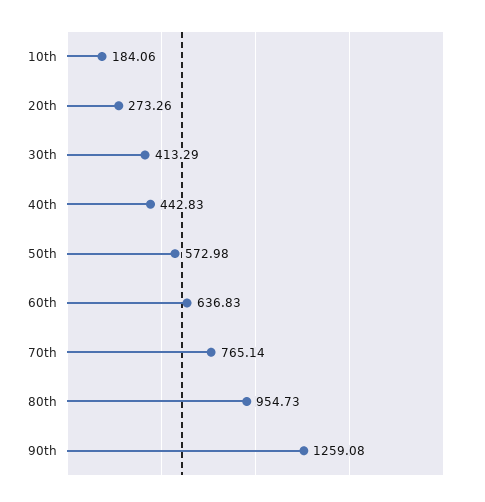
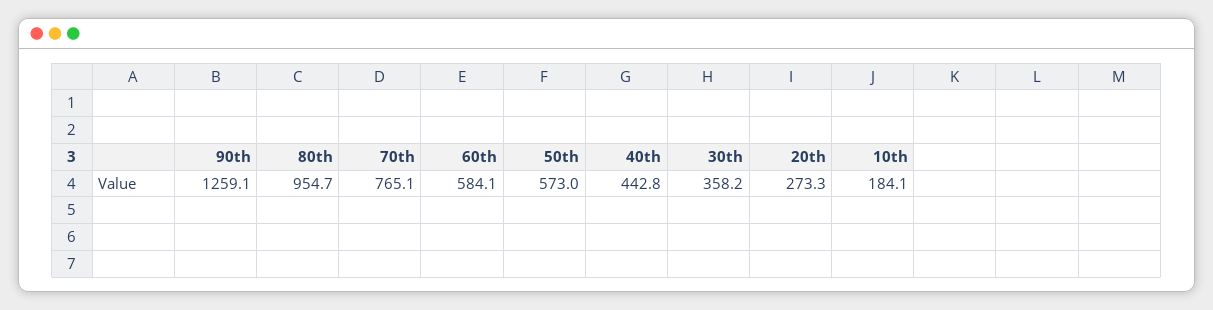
30th: 413.29 -> 358.2
60th: 636.83 -> 584.1

